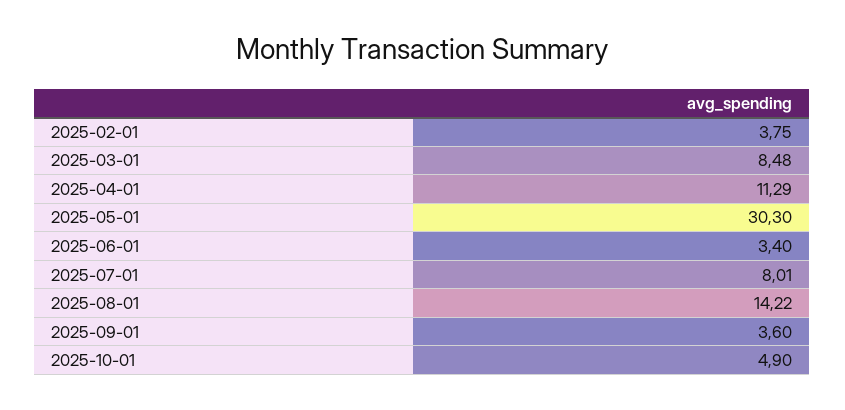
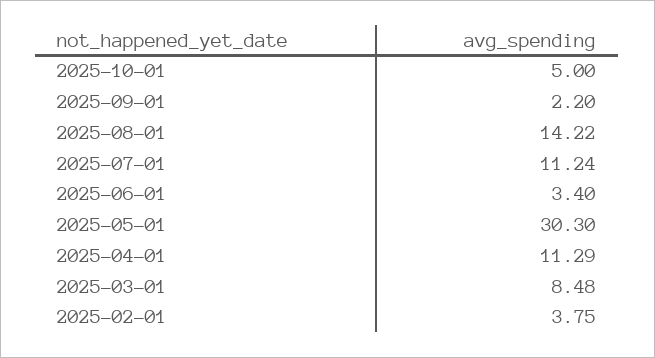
2025-07-01: 8.01 -> 11.24
2025-09-01: 3.6 -> 2.2
2025-10-01: 4.9 -> 5

